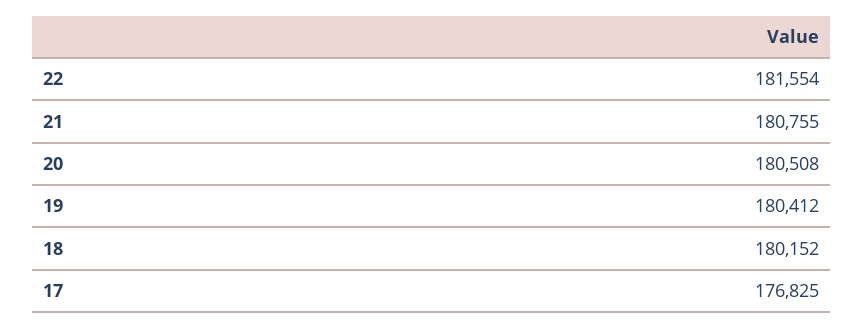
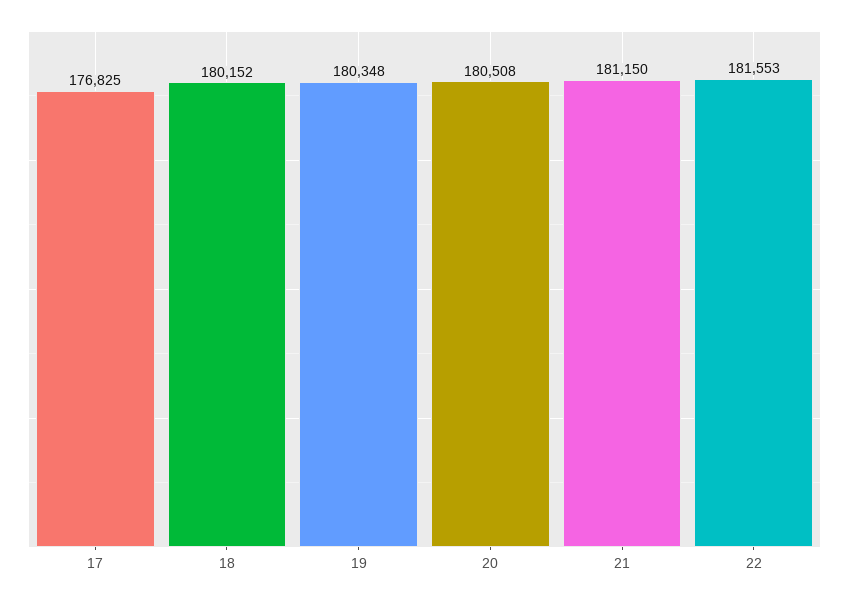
22: 181554 -> 181553
21: 180755 -> 181150
19: 180412 -> 180348

